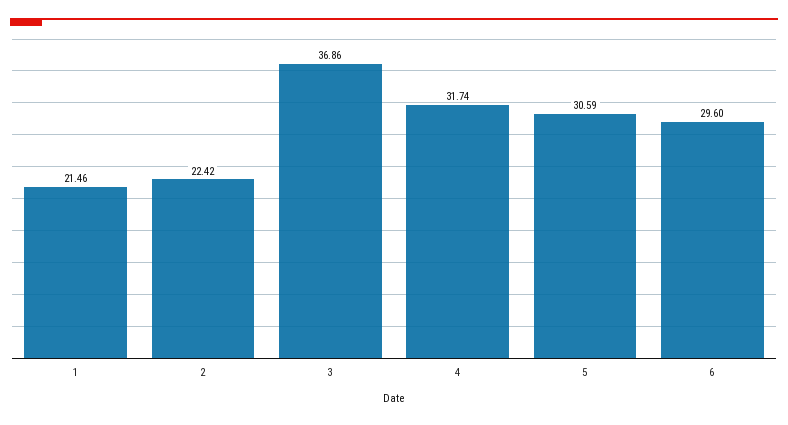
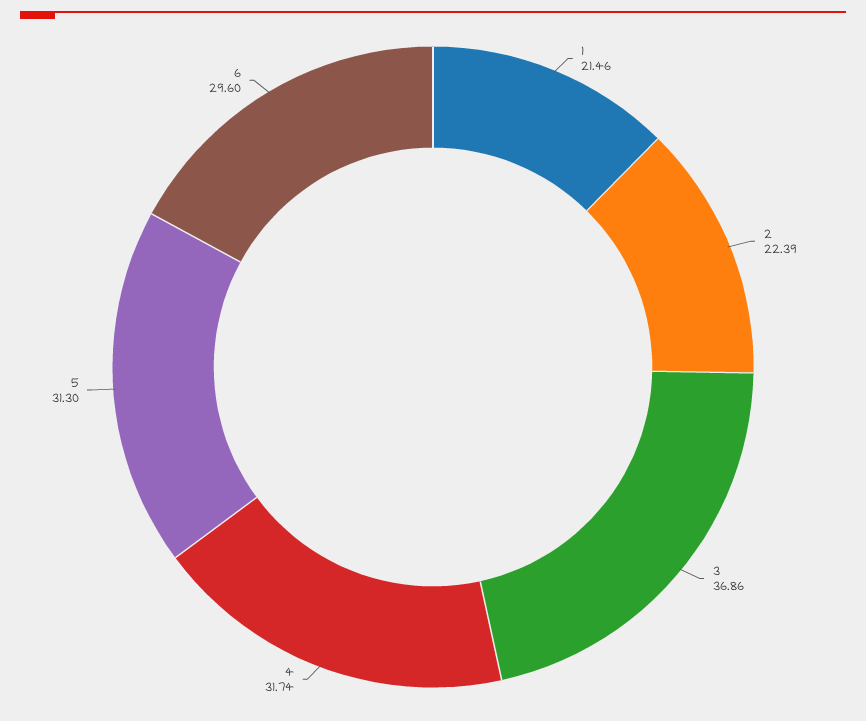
2: 22.42 -> 22.39
5: 30.59 -> 31.3

